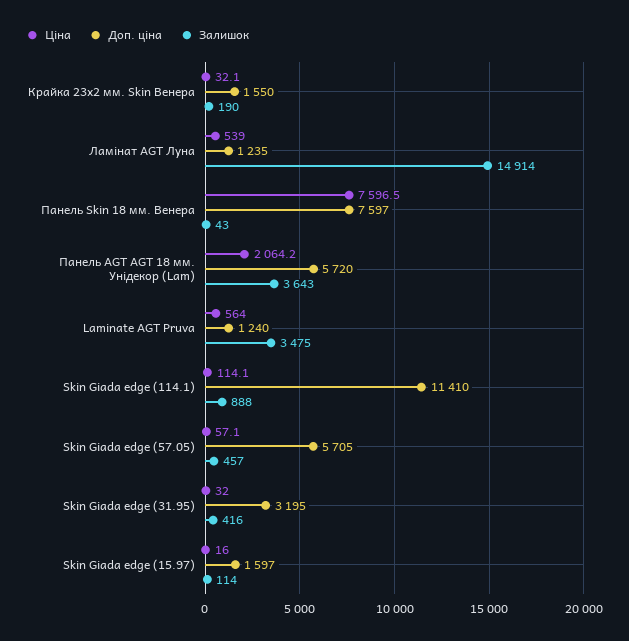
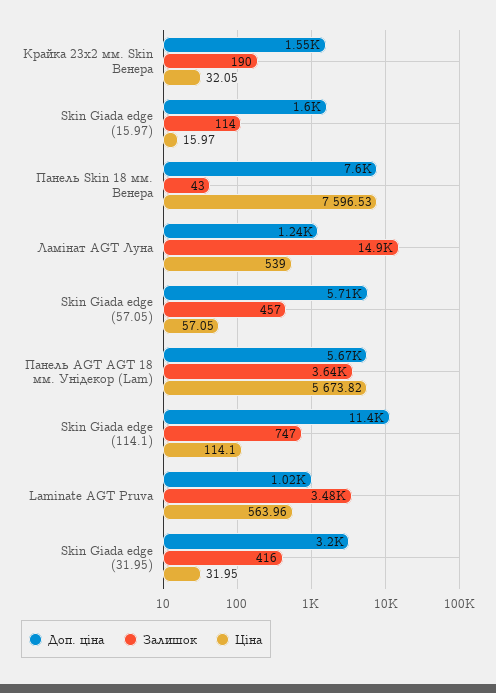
Ціна, Панель AGT AGT 18 мм. Унідекор (Lam): 2064.2 -> 5673.82
Доп. ціна, Панель AGT AGT 18 мм. Унідекор (Lam): 5720 -> 5670
Доп. ціна, Laminate AGT Pruva: 1240 -> 1020
Залишок, Skin Giada edge (114.1): 888 -> 747

